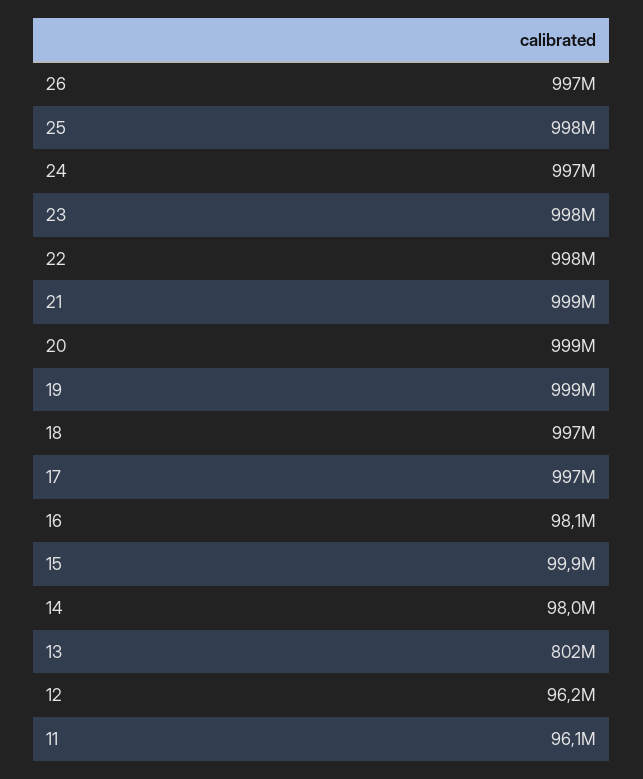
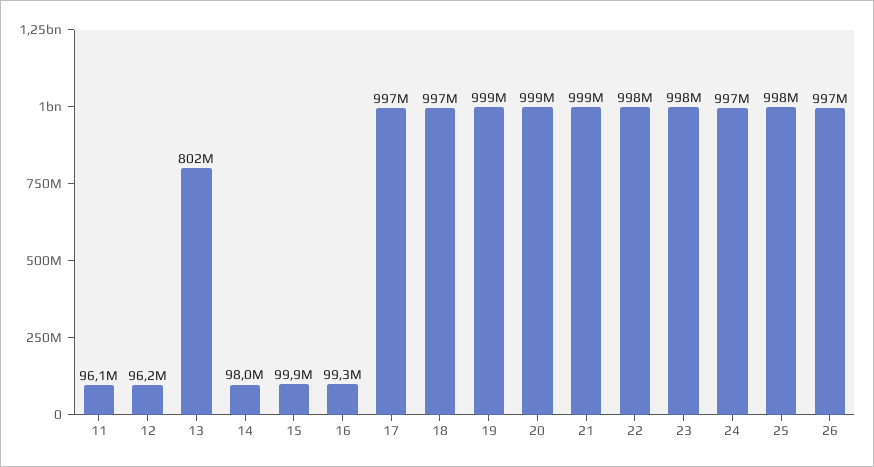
16: 98100000 -> 99300000

